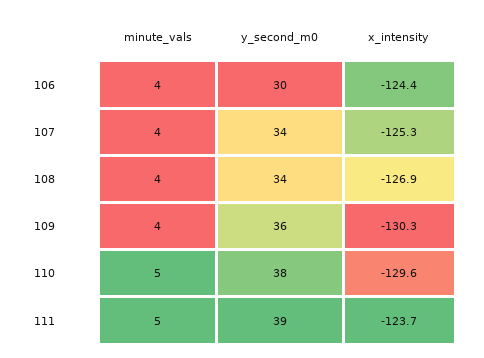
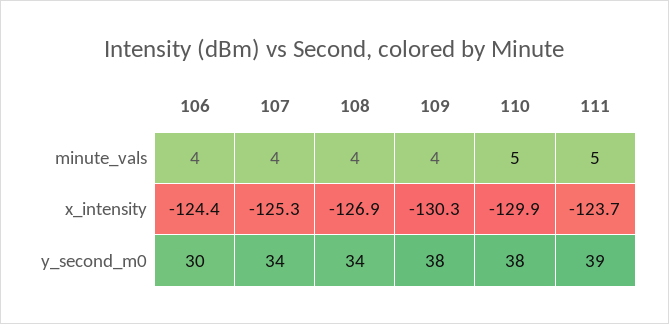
y_second_m0, 109: 36 -> 38
x_intensity, 110: -129.6 -> -129.9

